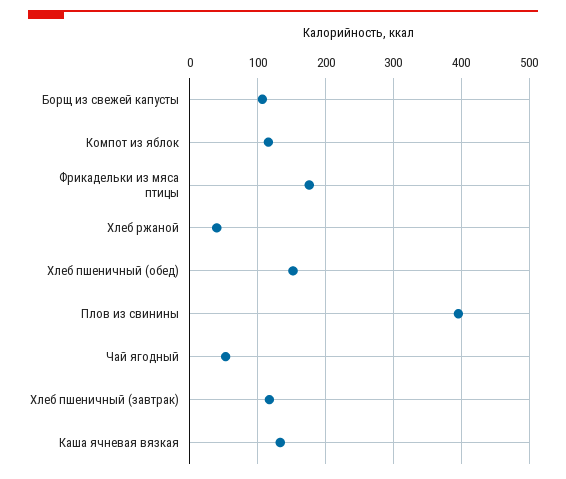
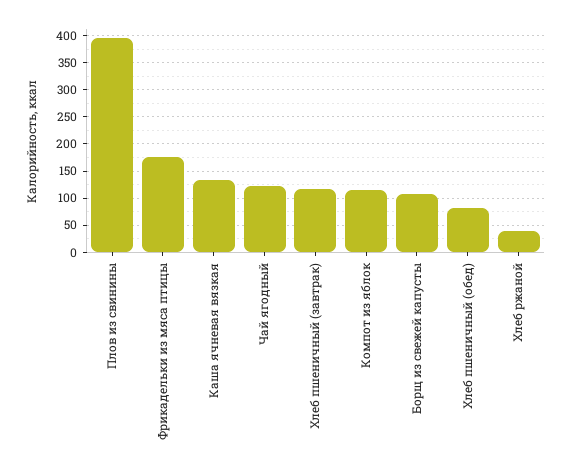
Хлеб пшеничный (обед): 150 -> 75
Чай ягодный: 50 -> 125

